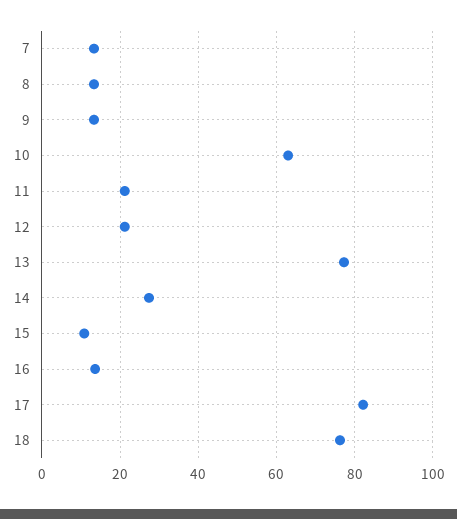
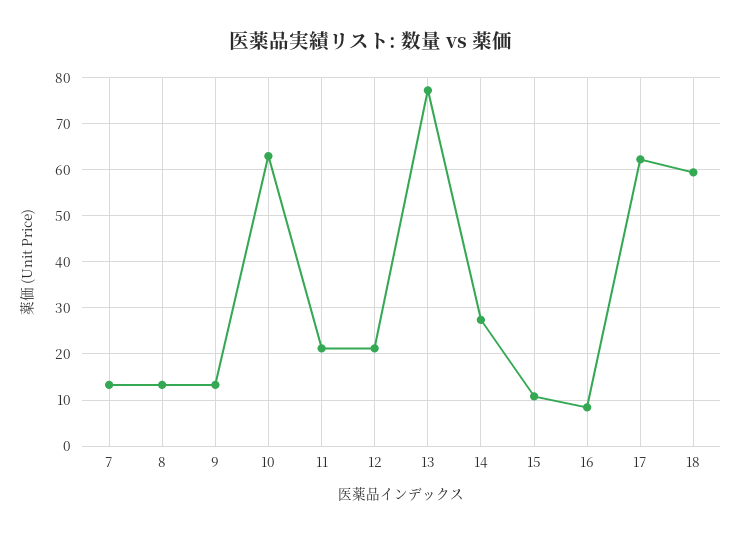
16: 14 -> 8
17: 82 -> 62
18: 76 -> 60

